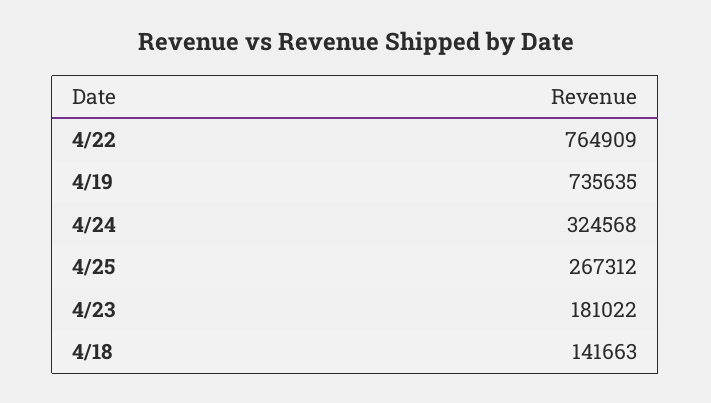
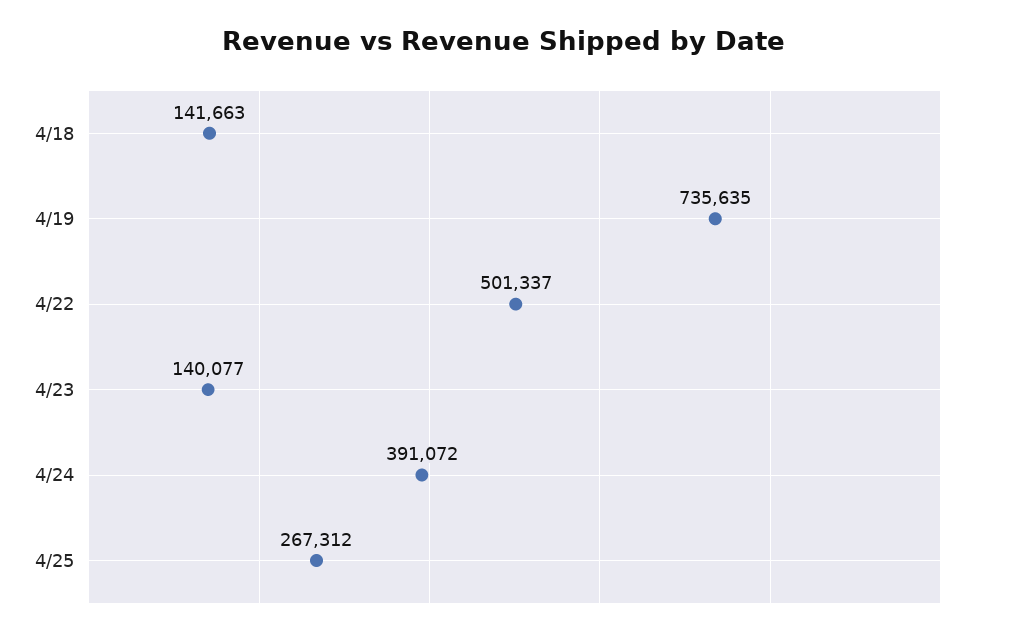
4/22: 764909 -> 501337
4/24: 324568 -> 391072
4/23: 181022 -> 140077

